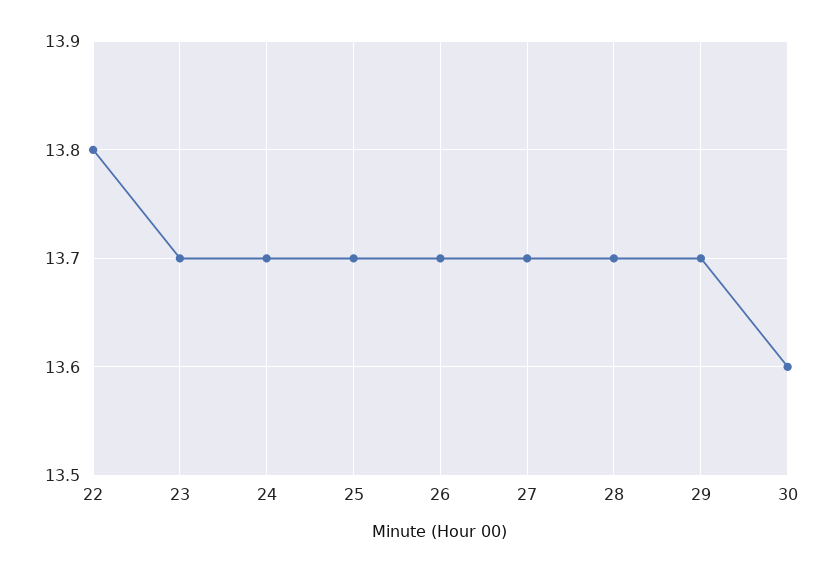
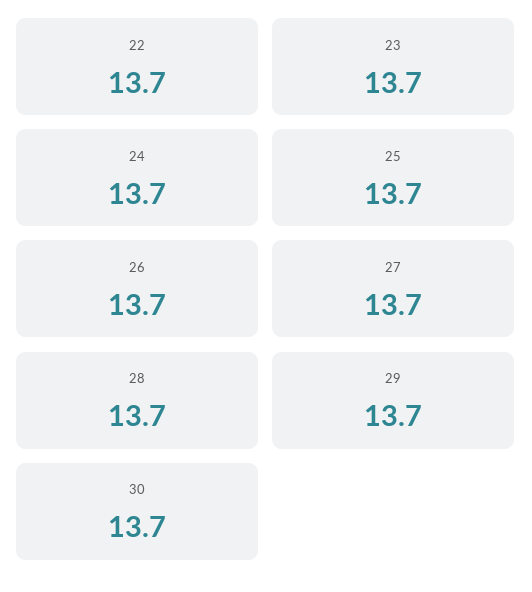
22: 13.8 -> 13.7
30: 13.6 -> 13.7

